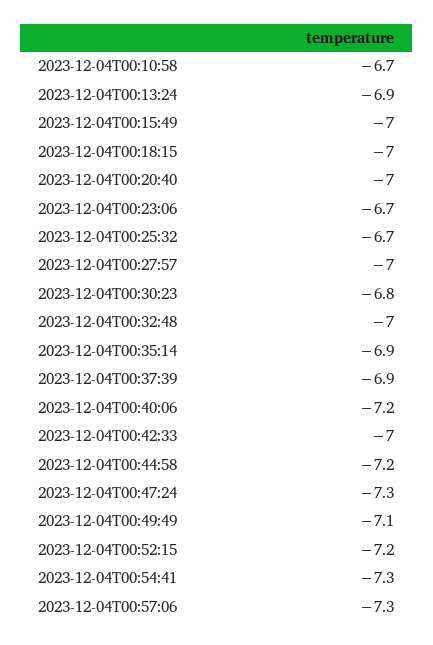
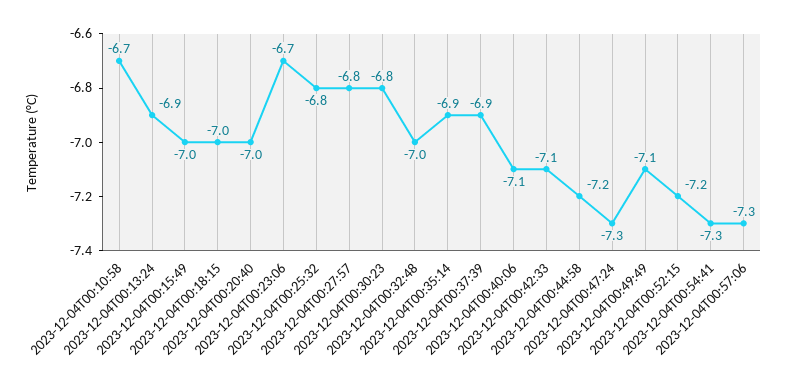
2023-12-04T00:25:32: -6.7 -> -6.8
2023-12-04T00:27:57: -7 -> -6.8
2023-12-04T00:40:06: -7.2 -> -7.1
2023-12-04T00:42:33: -7 -> -7.1

